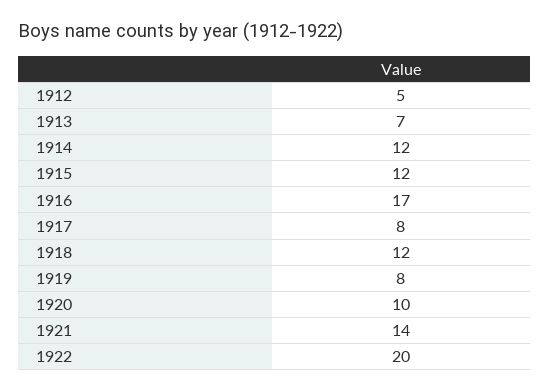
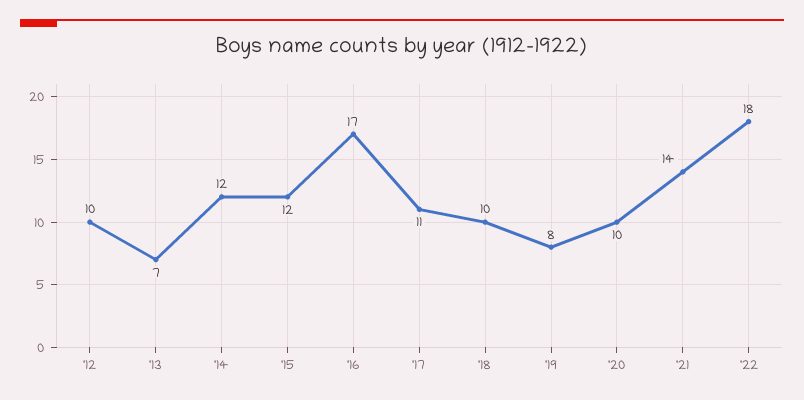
1912: 5 -> 10
1917: 8 -> 11
1918: 12 -> 10
1922: 20 -> 18

